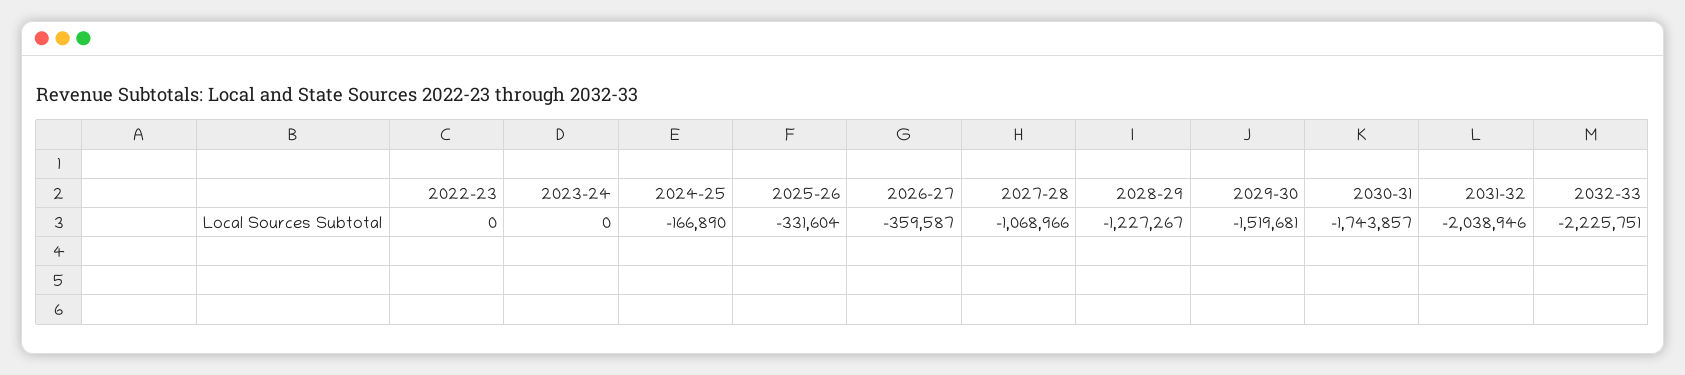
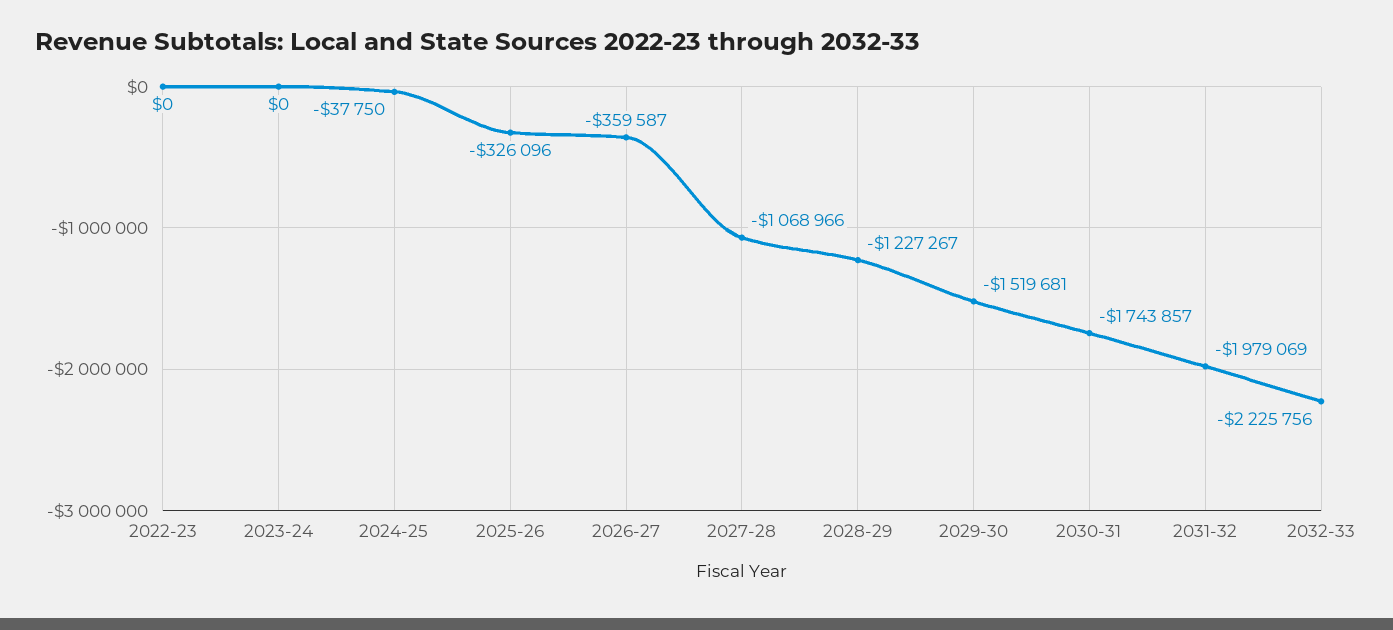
2024-25: -166890 -> -37750
2025-26: -331604 -> -326096
2031-32: -2038946 -> -1979069
2032-33: -2225751 -> -2225756

